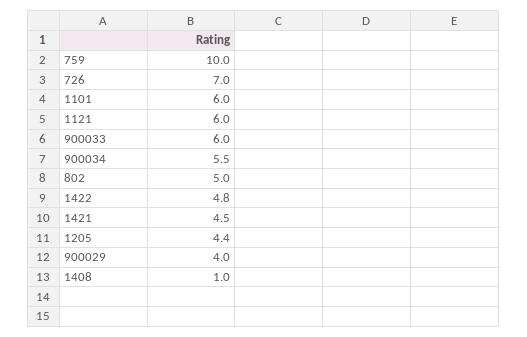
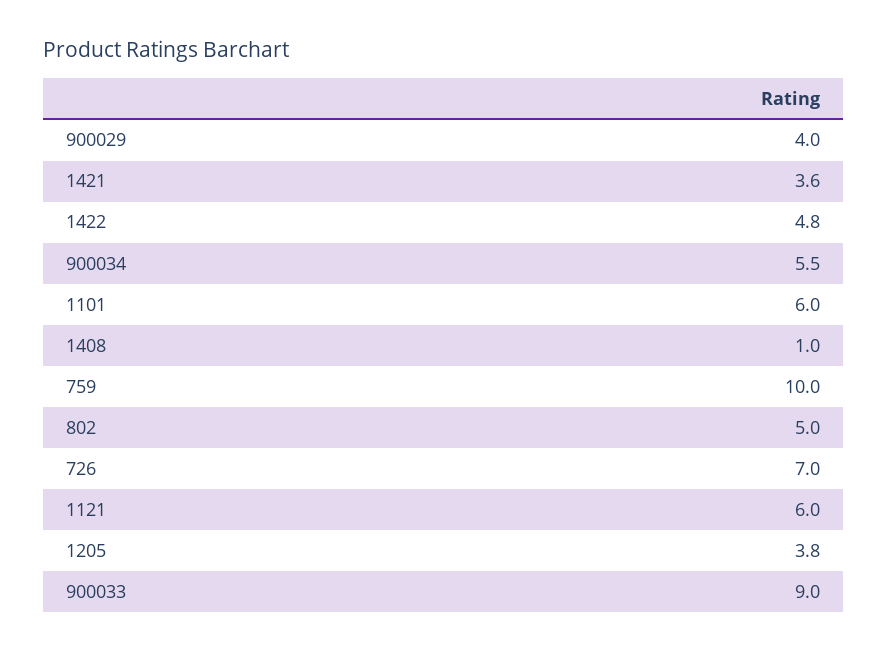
900033: 6 -> 9
1421: 4.5 -> 3.6
1205: 4.4 -> 3.8

